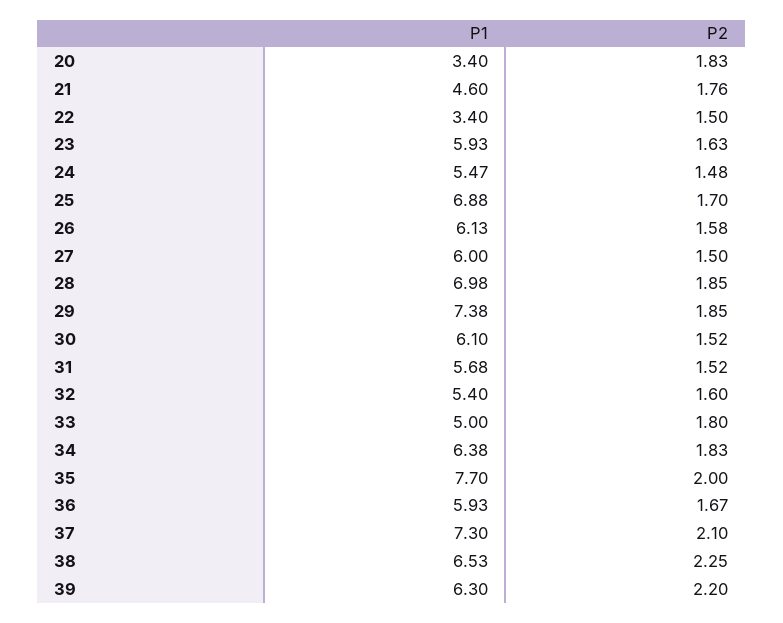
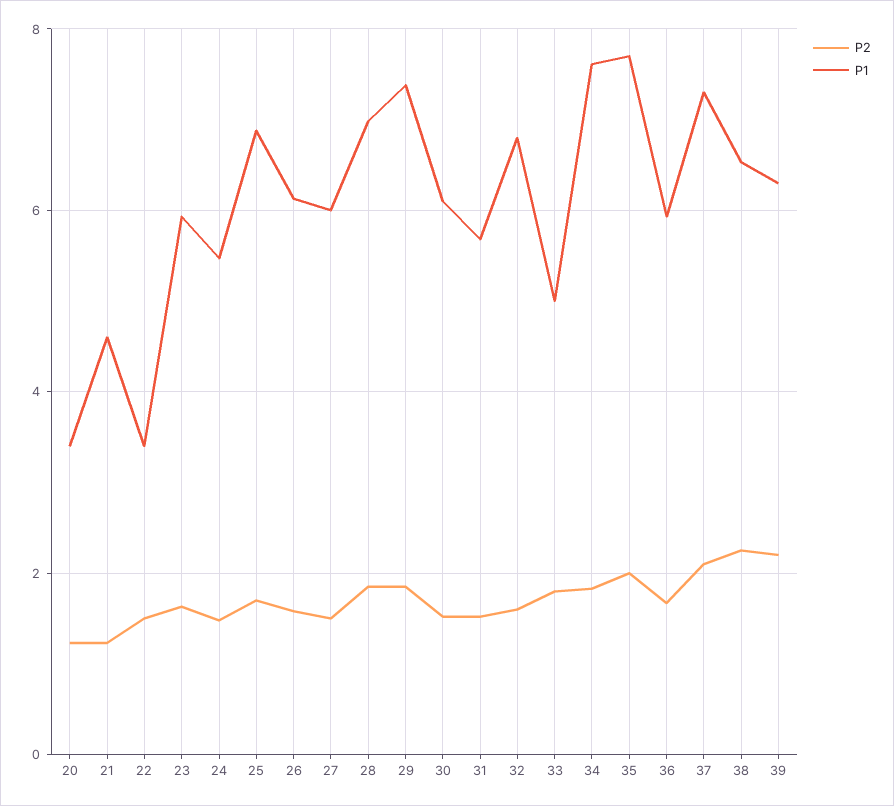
P2, 20: 1.83 -> 1.2
P2, 21: 1.76 -> 1.2
P1, 32: 5.4 -> 6.8
P1, 34: 6.38 -> 7.6

